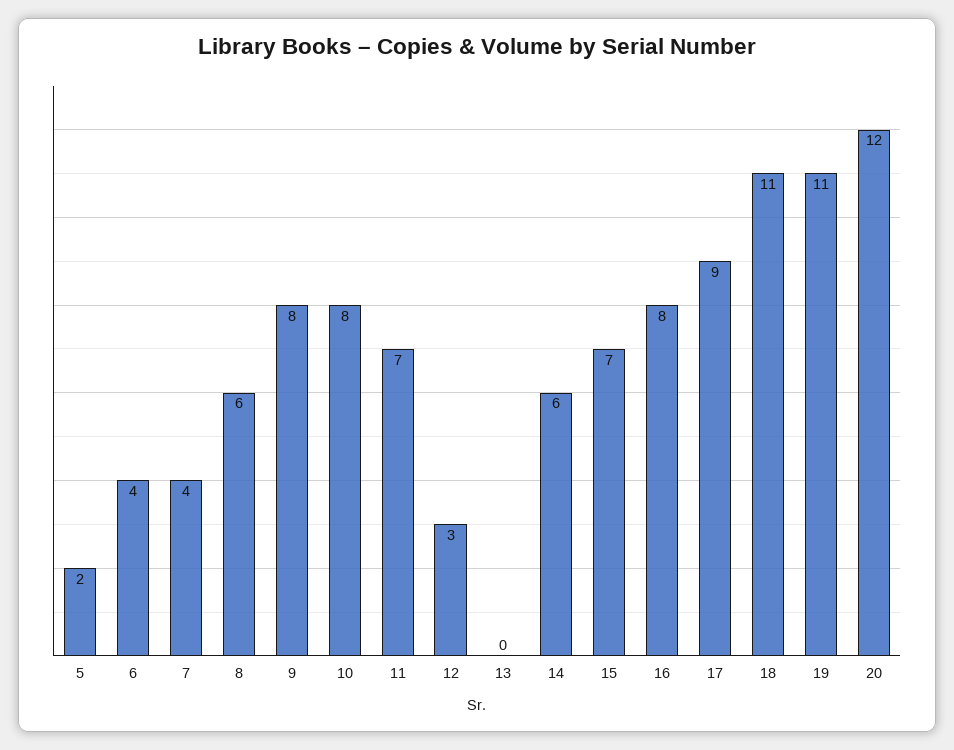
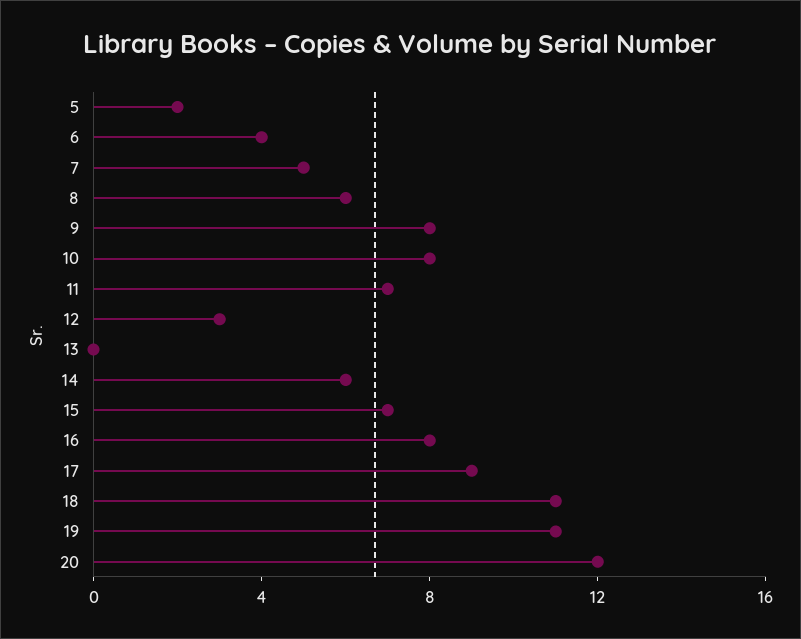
7: 4 -> 5

